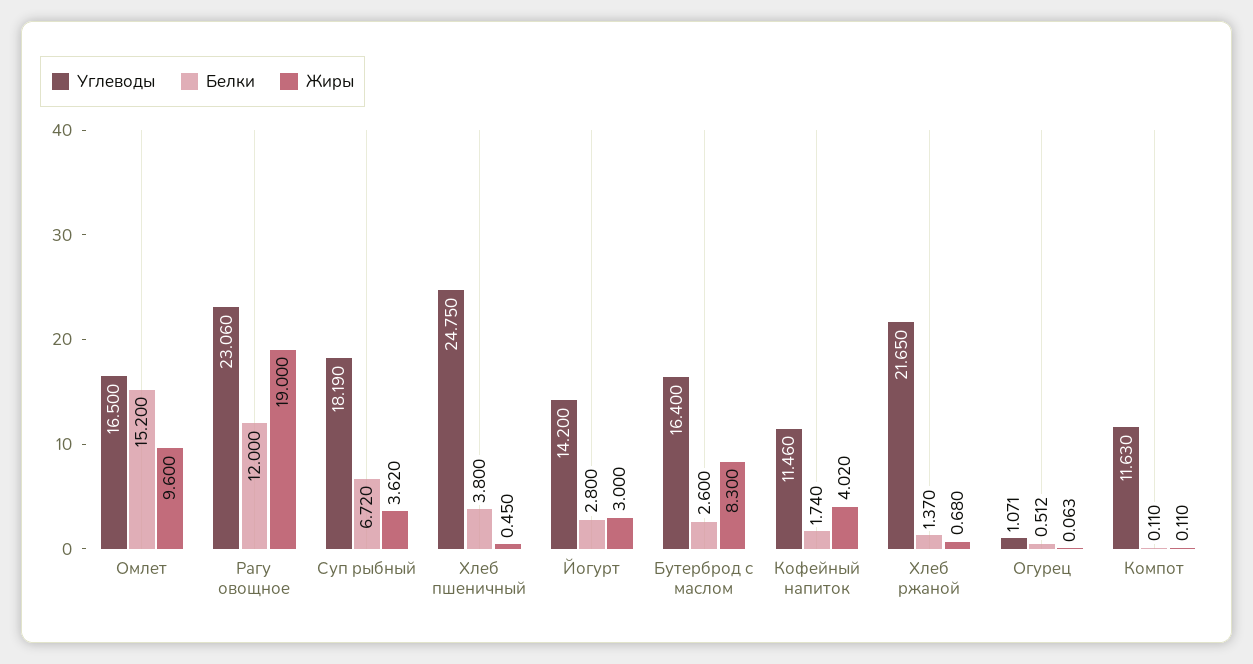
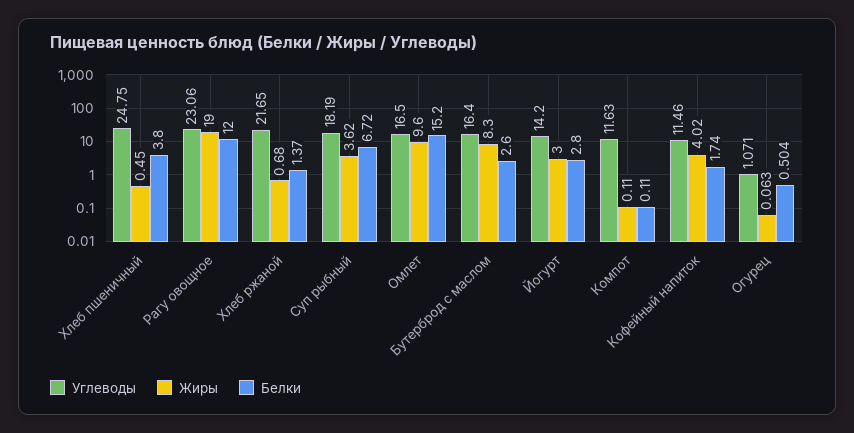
Белки, Огурец: 0.512 -> 0.504

